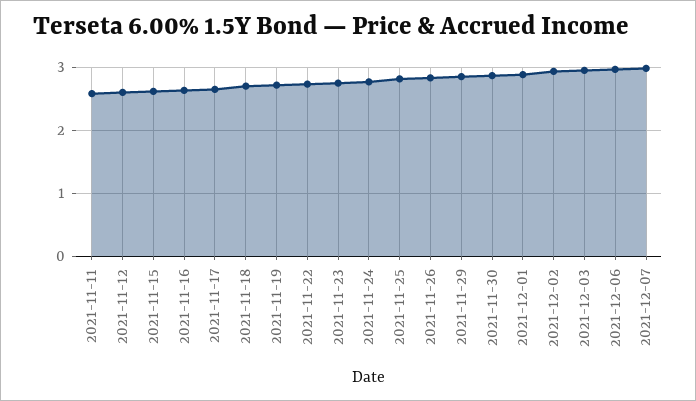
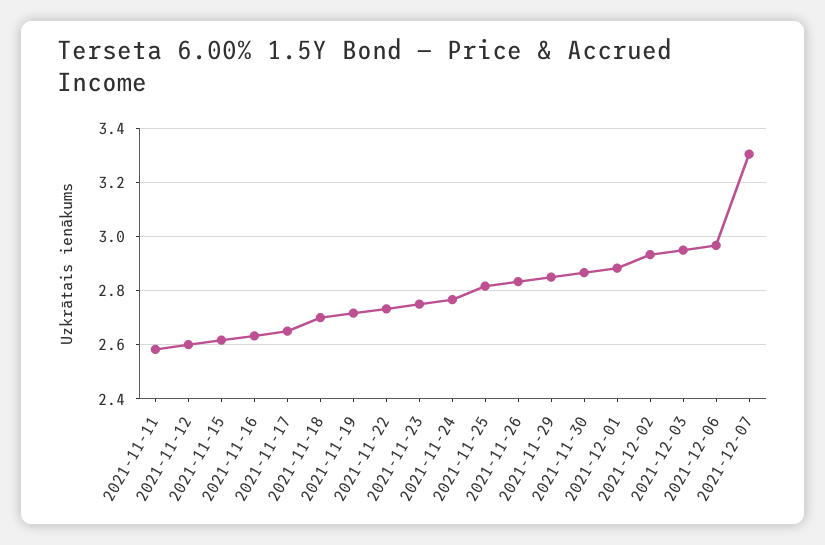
2021-12-07: 3 -> 3.3

